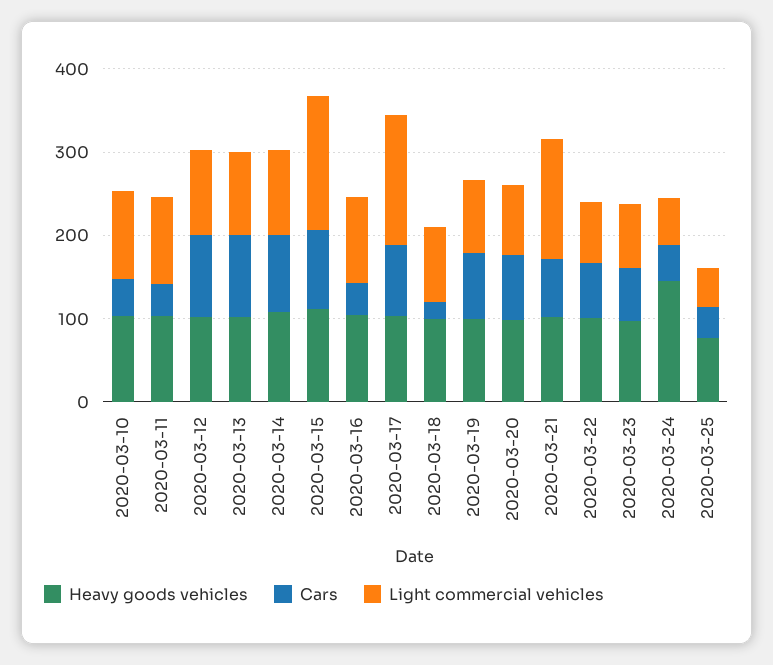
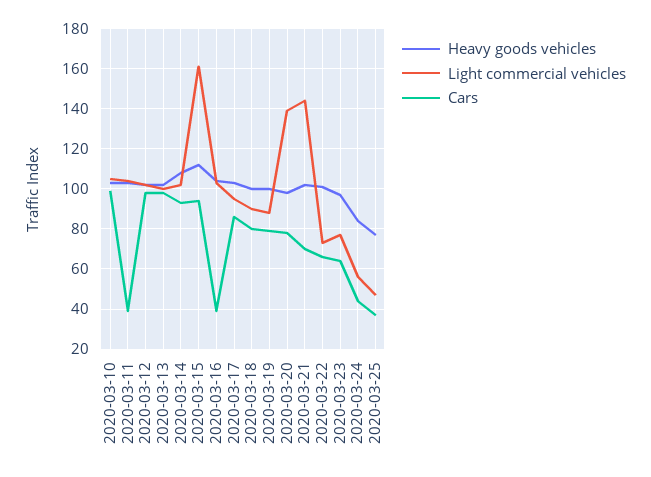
Cars, 2020-03-10: 40 -> 100
Light commercial vehicles, 2020-03-17: 160 -> 95
Cars, 2020-03-18: 20 -> 80
Light commercial vehicles, 2020-03-20: 80 -> 140
Heavy goods vehicles, 2020-03-24: 140 -> 85

